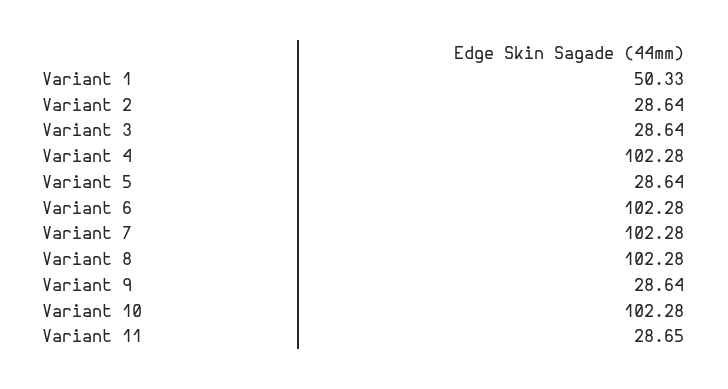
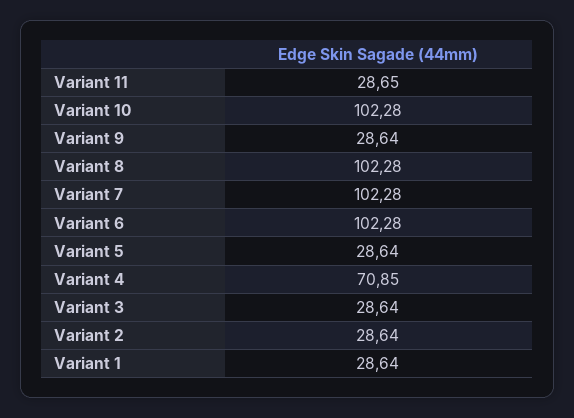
Variant 1: 50.33 -> 28.64
Variant 4: 102.28 -> 70.85

